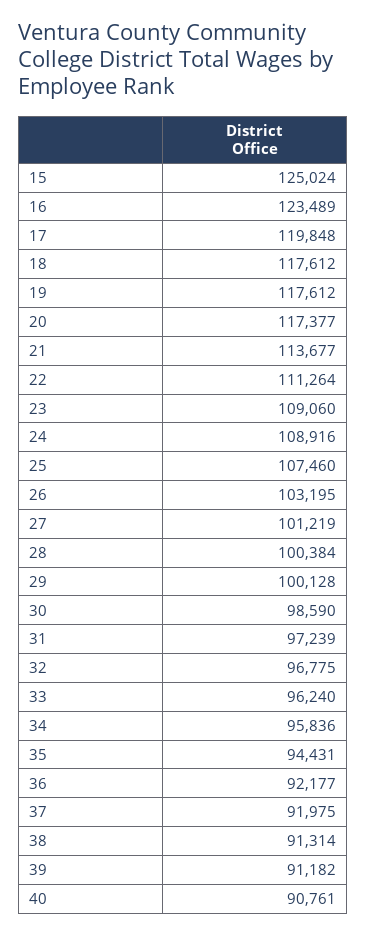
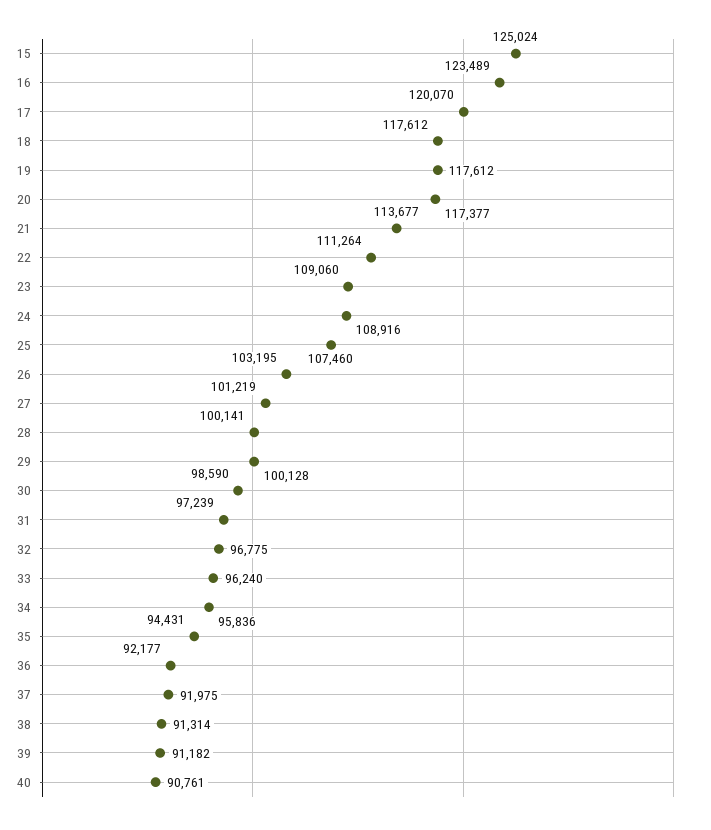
17: 119848 -> 120070
28: 100384 -> 100141

